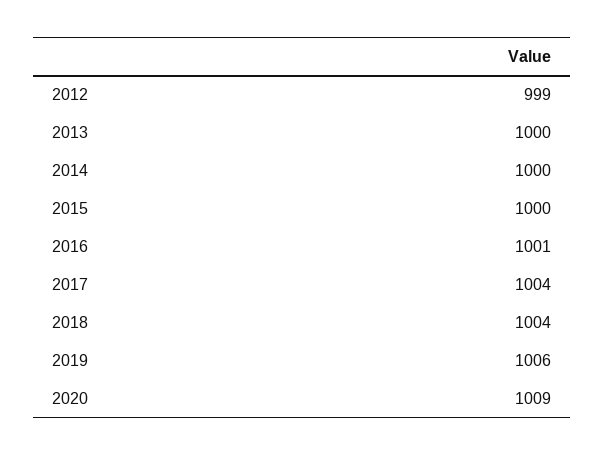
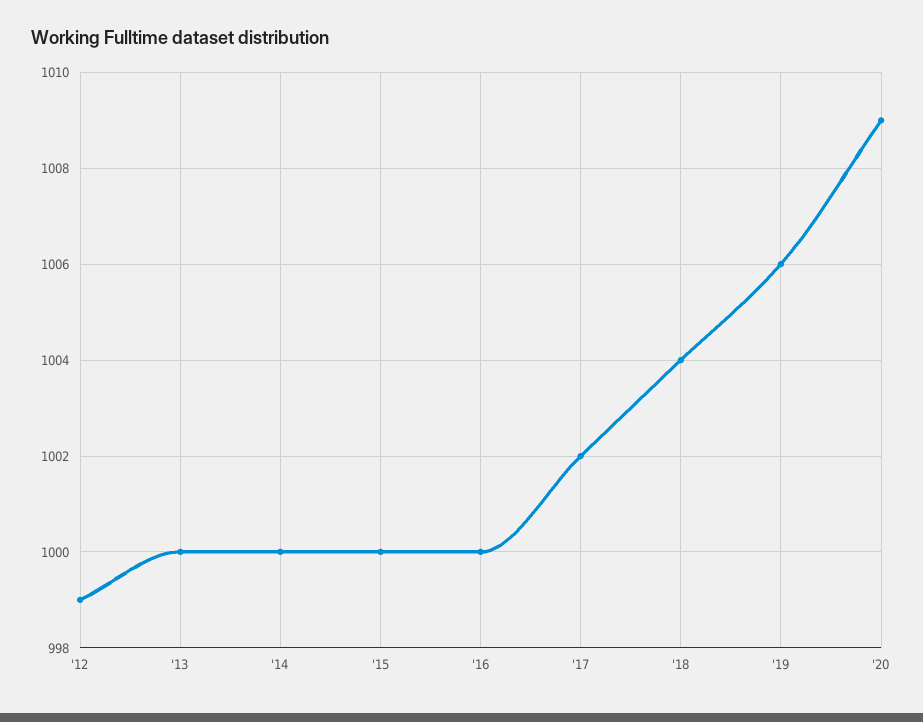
2016: 1001 -> 1000
2017: 1004 -> 1002

